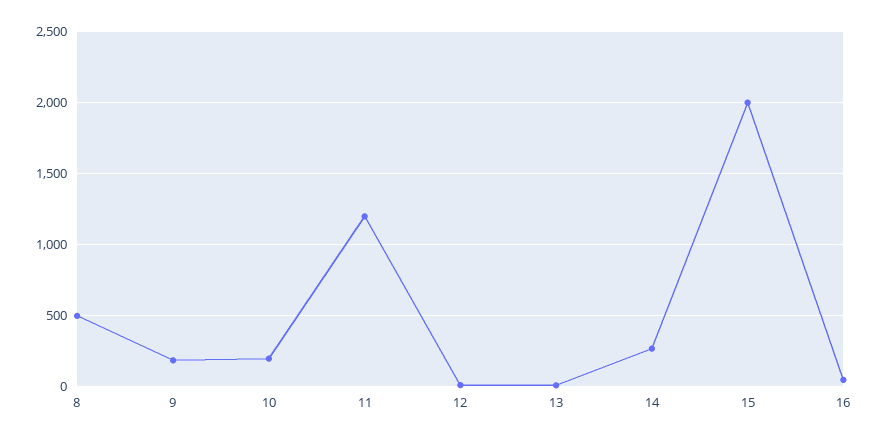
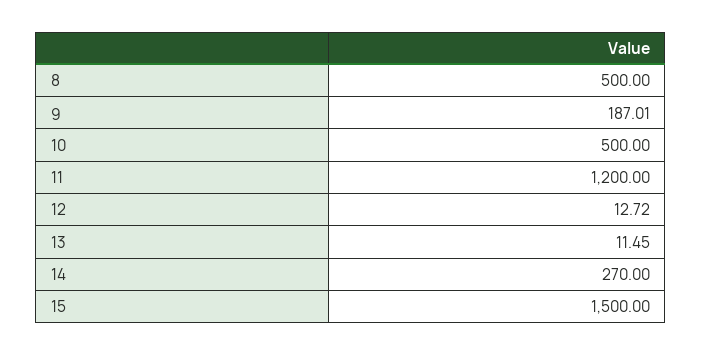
10: 200 -> 500
15: 2000 -> 1500
16: 50 -> none

